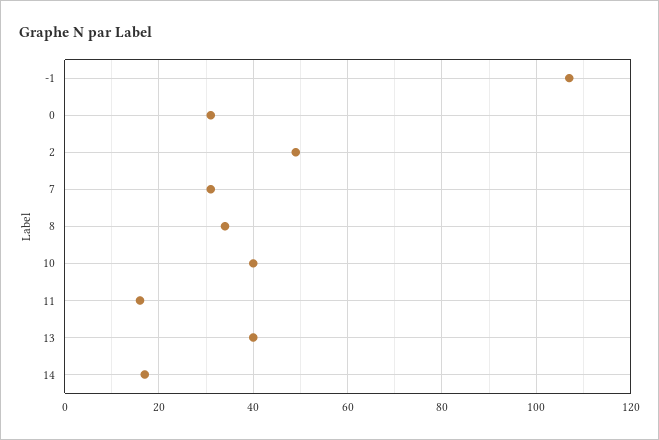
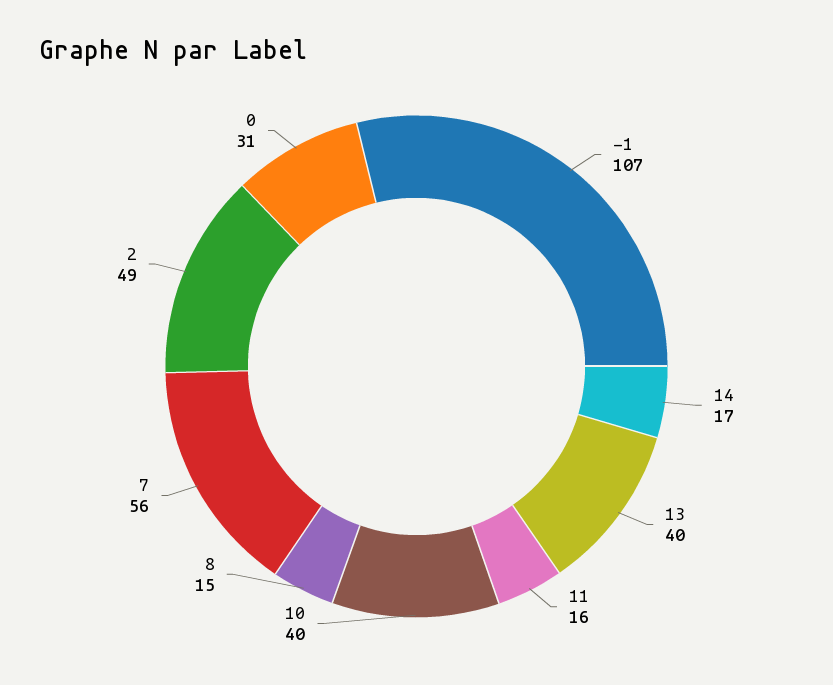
7: 30 -> 56
8: 35 -> 15

